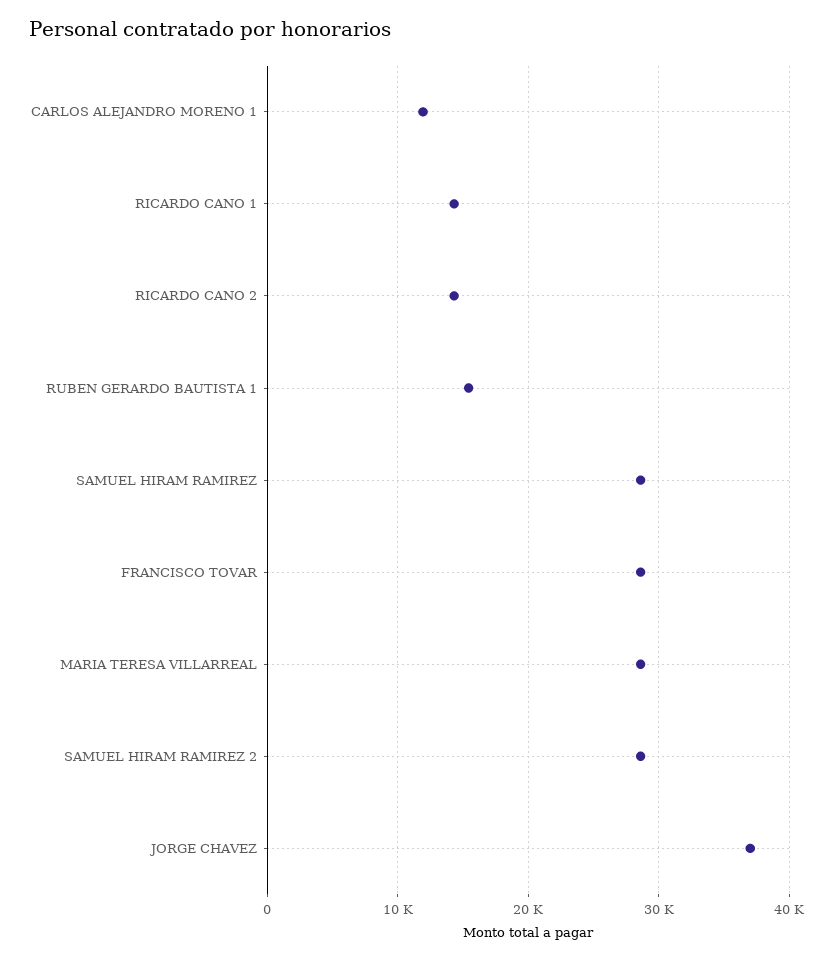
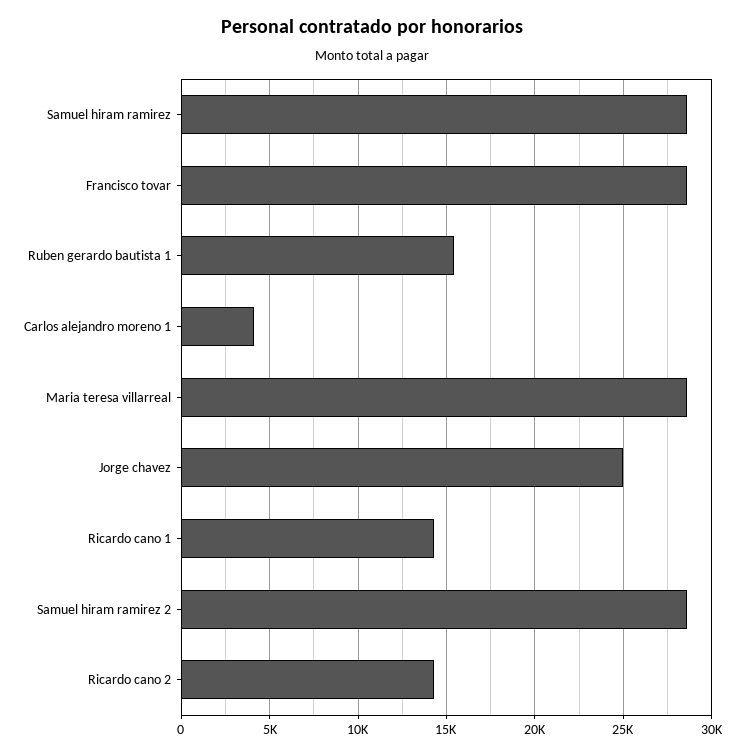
CARLOS ALEJANDRO MORENO 1: 12000 -> 4000
JORGE CHAVEZ: 37000 -> 25000

